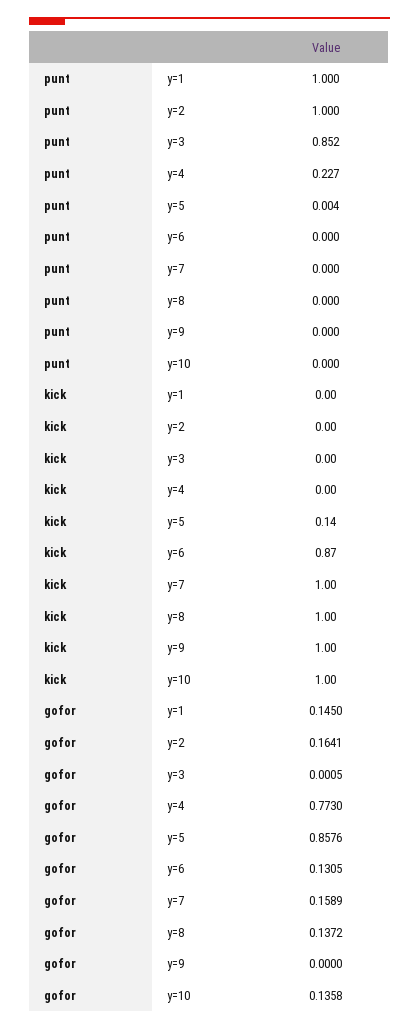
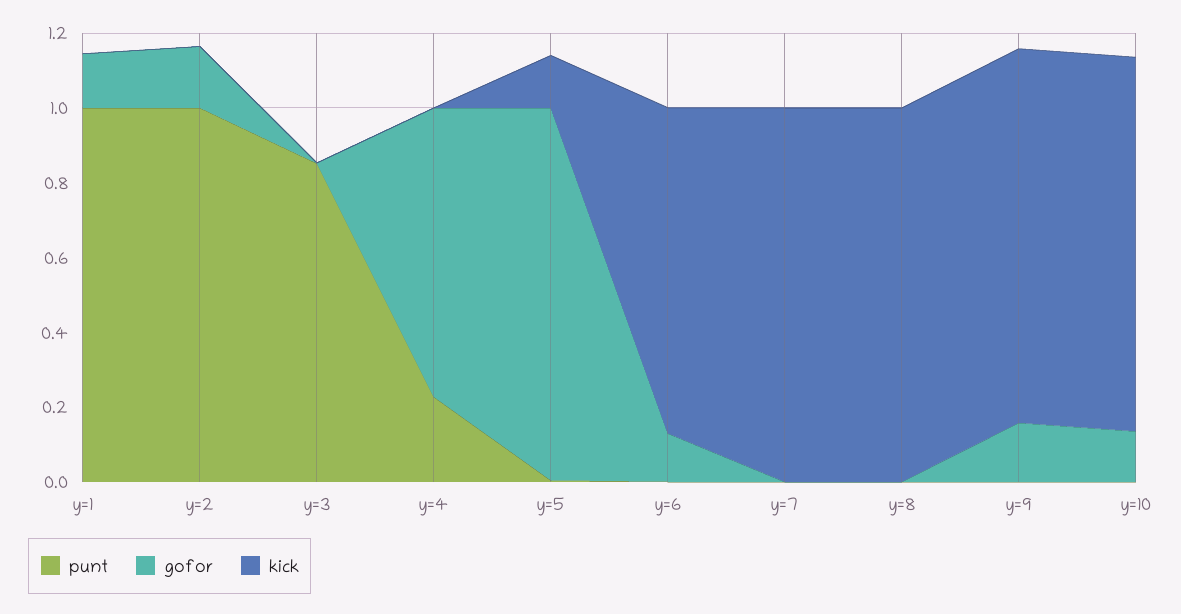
gofor, y=5: 0.8576 -> 1
gofor, y=7: 0.1589 -> 0
gofor, y=8: 0.1372 -> 0
gofor, y=9: 0 -> 0.15

